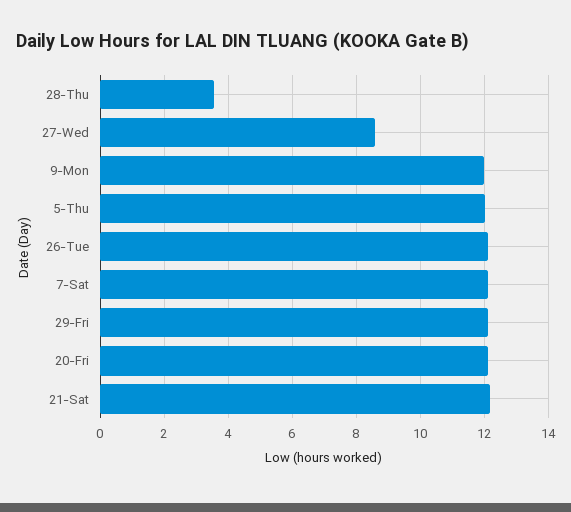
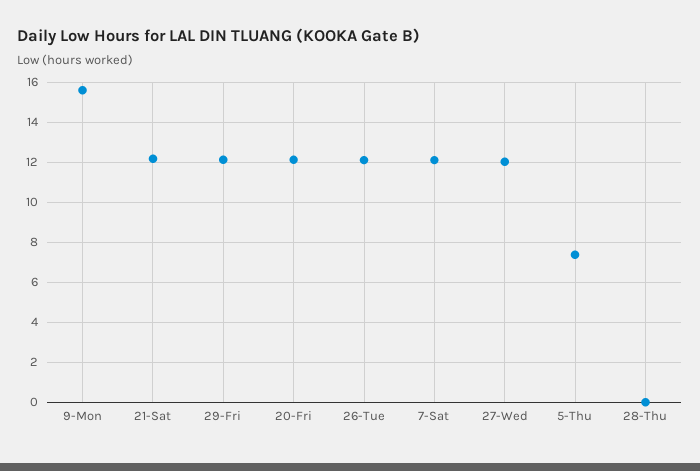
28-Thu: 3.6 -> 0
27-Wed: 8.6 -> 12
9-Mon: 12 -> 15.5
5-Thu: 12 -> 7.5

